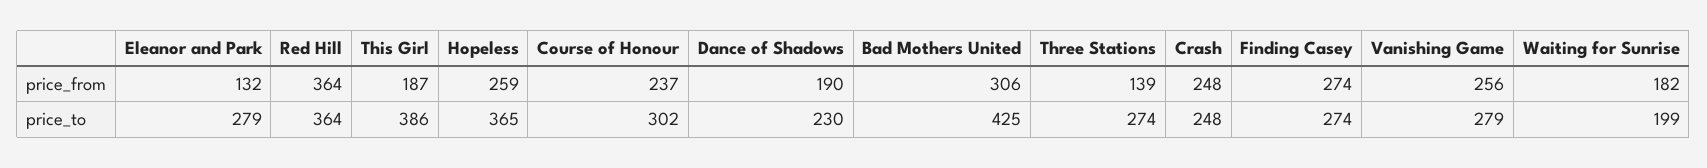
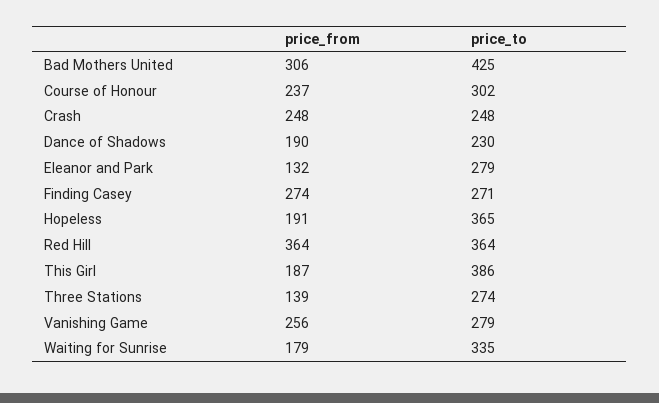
Hopeless, price_from: 259 -> 191
Waiting for Sunrise, price_from: 182 -> 179
Finding Casey, price_to: 274 -> 271
Waiting for Sunrise, price_to: 199 -> 335

